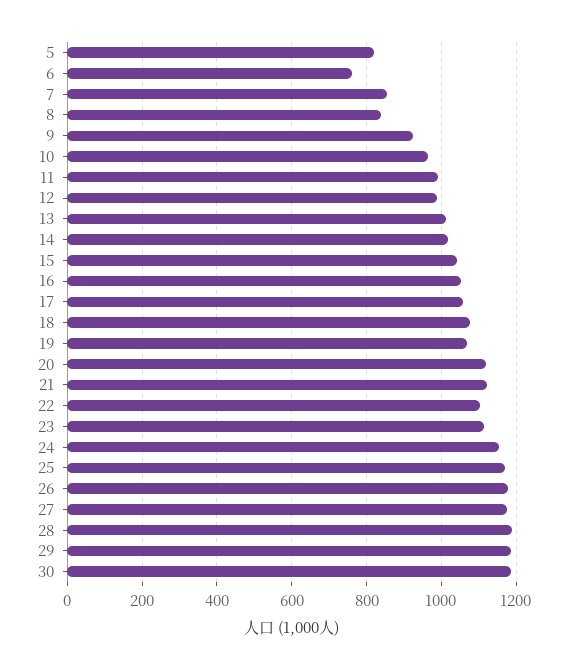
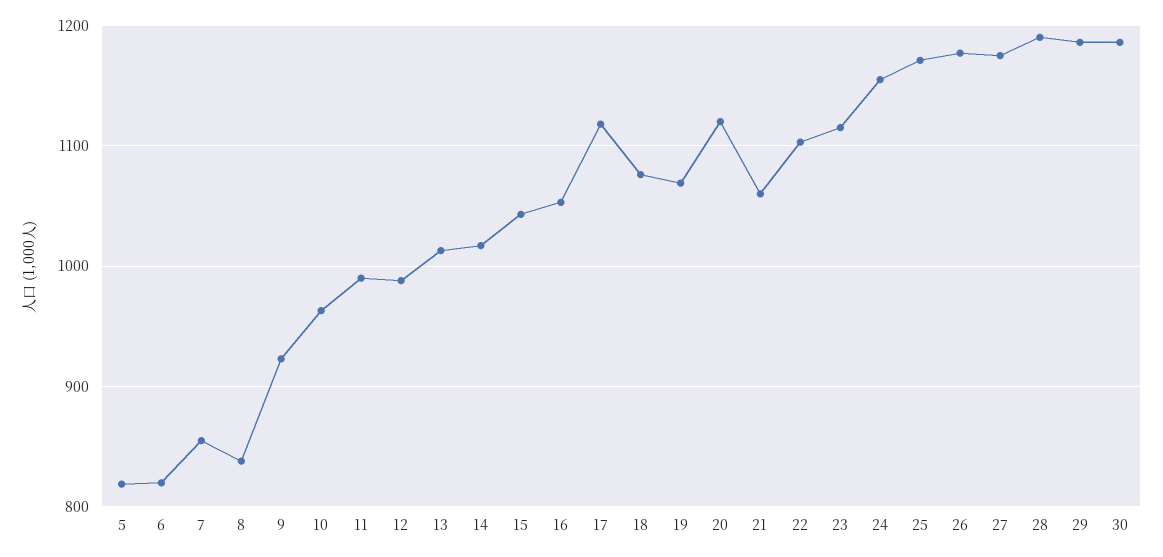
6: 760 -> 820
17: 1060 -> 1120
21: 1120 -> 1060

